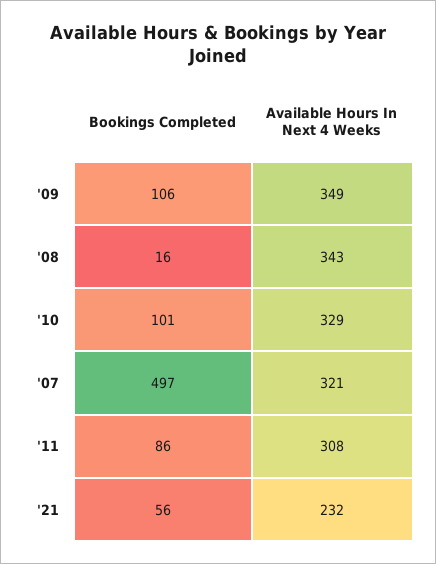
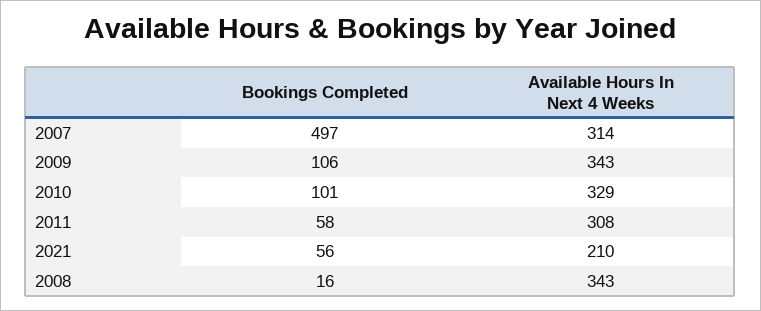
Available Hours In Next 4 Weeks, '09: 349 -> 343
Available Hours In Next 4 Weeks, '07: 321 -> 314
Bookings Completed, '11: 86 -> 58
Available Hours In Next 4 Weeks, '21: 232 -> 210

